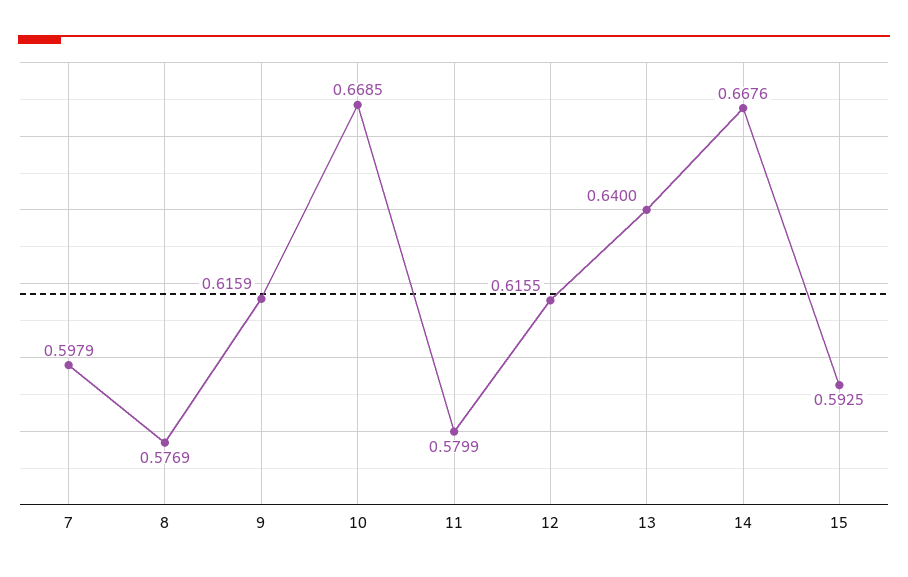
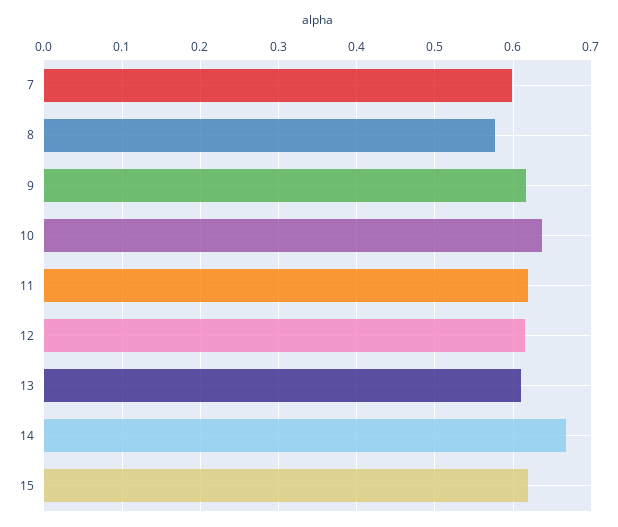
10: 0.6685 -> 0.64
11: 0.5799 -> 0.62
13: 0.64 -> 0.61
15: 0.5925 -> 0.62

